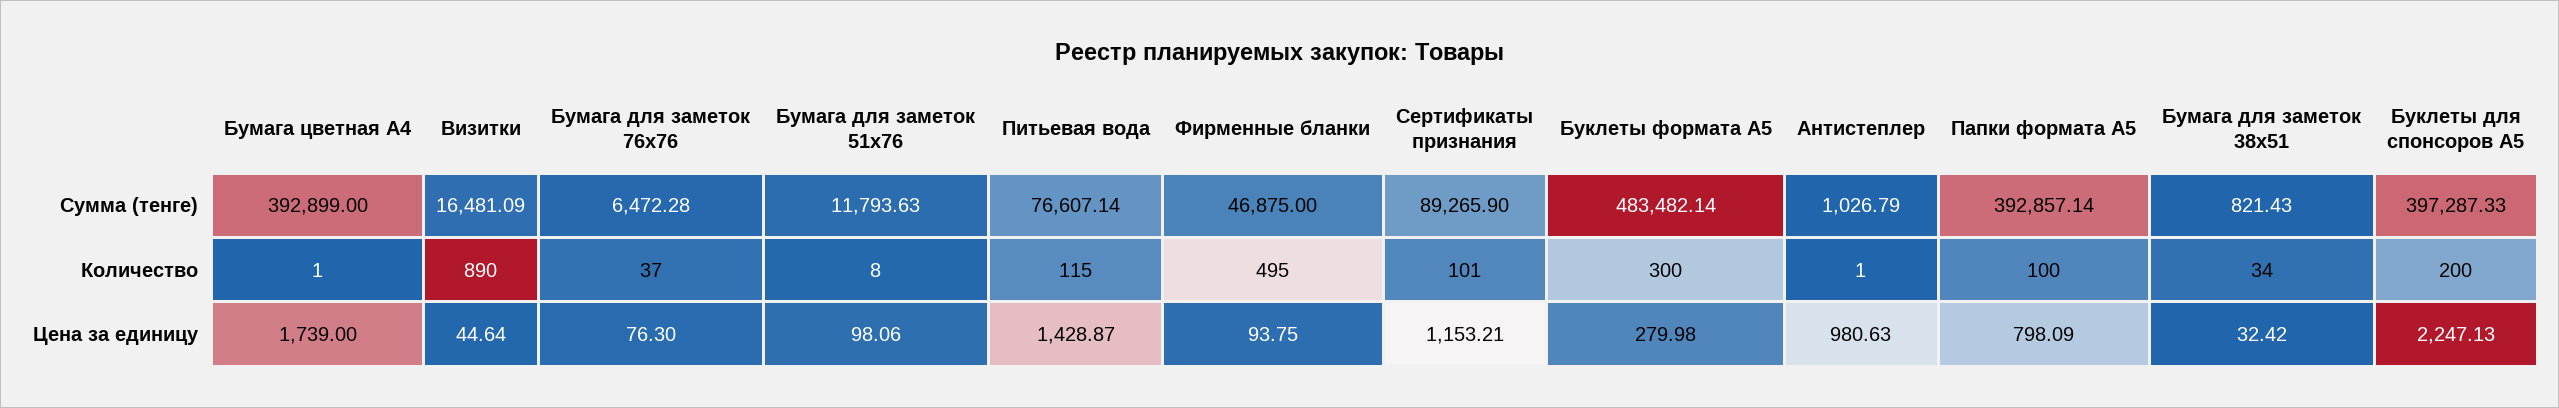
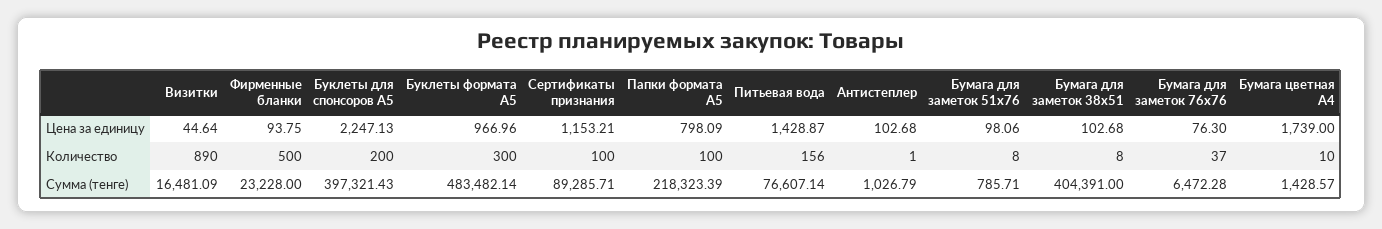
Бумага цветная А4, Сумма (тенге): 392899 -> 1428.57
Бумага для заметок 51х76, Сумма (тенге): 11793.63 -> 785.71
Фирменные бланки, Сумма (тенге): 46875 -> 23228
Сертификаты признания, Сумма (тенге): 89265.9 -> 89285.71
Папки формата А5, Сумма (тенге): 392857.14 -> 218323.39
Бумага для заметок 38х51, Сумма (тенге): 821.43 -> 404391
Буклеты для спонсоров А5, Сумма (тенге): 397287.33 -> 397321.43
Бумага цветная А4, Количество: 1 -> 10
Питьевая вода, Количество: 115 -> 156
Фирменные бланки, Количество: 495 -> 500
Сертификаты признания, Количество: 101 -> 100
Бумага для заметок 38х51, Количество: 34 -> 8
Буклеты формата А5, Цена за единицу: 279.98 -> 966.96
Антистеплер, Цена за единицу: 980.63 -> 102.68
Бумага для заметок 38х51, Цена за единицу: 32.42 -> 102.68

